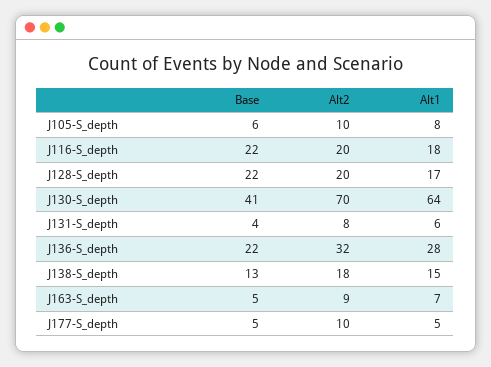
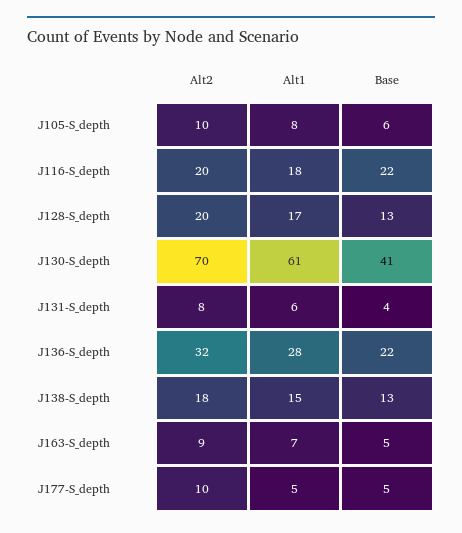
Base, J128-S_depth: 22 -> 13
Alt1, J130-S_depth: 64 -> 61

